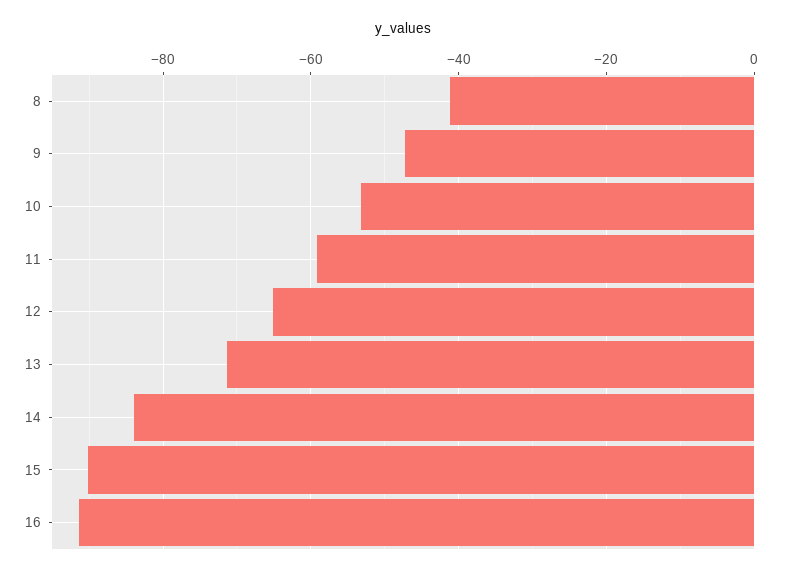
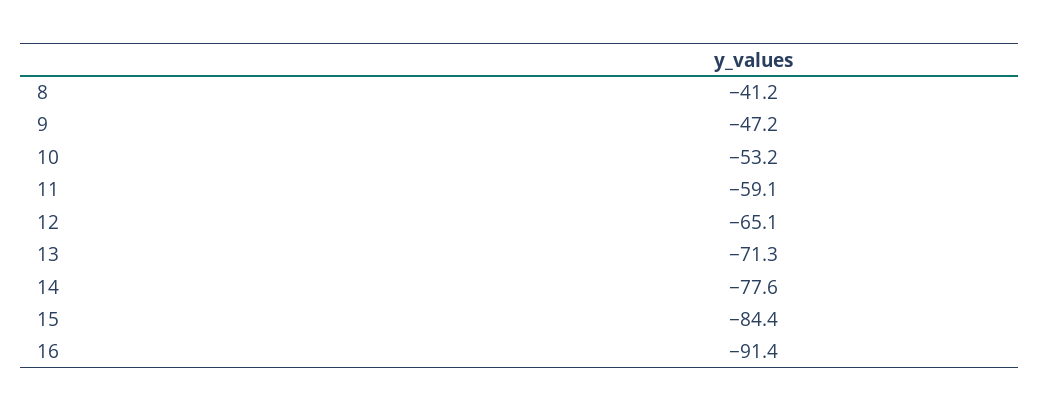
14: -84 -> -77.6
15: -90 -> -84.4

